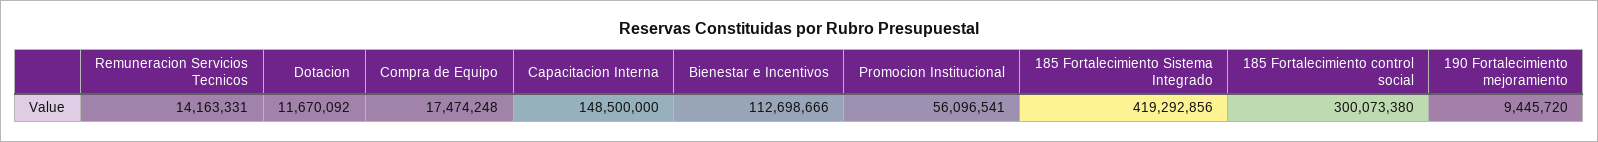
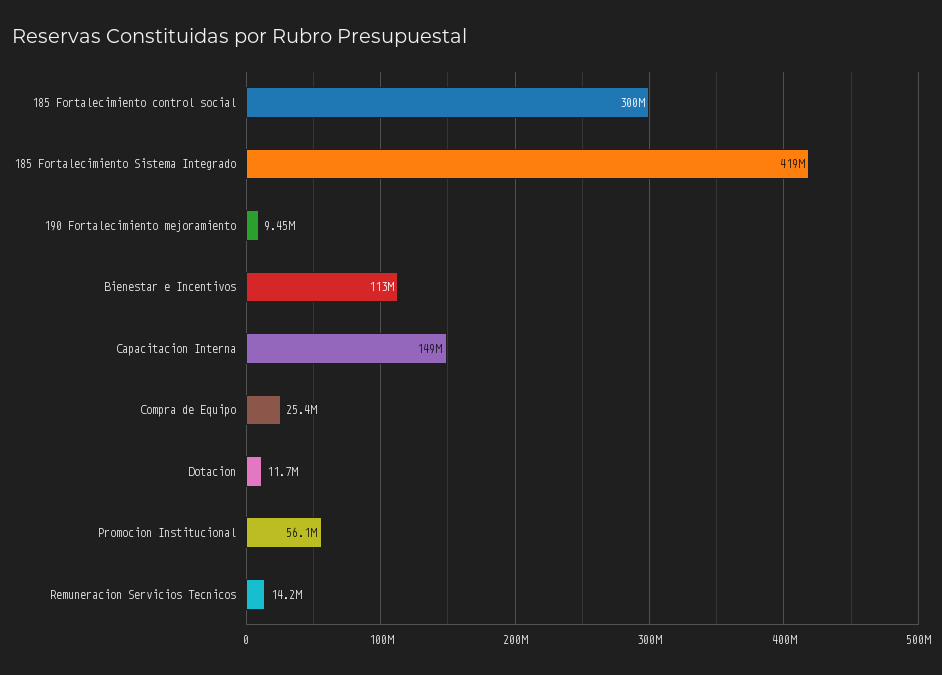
Compra de Equipo: 17474248 -> 25400000

